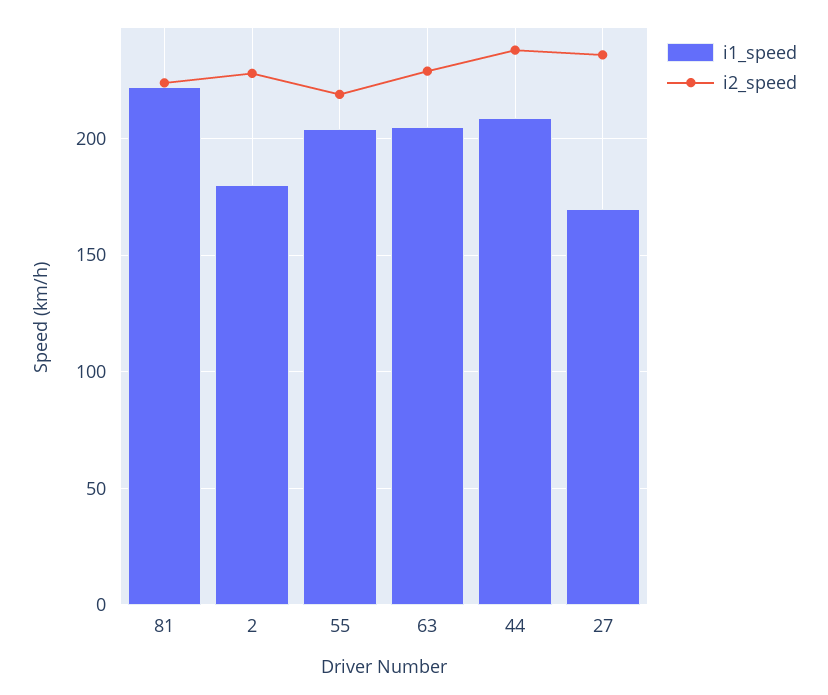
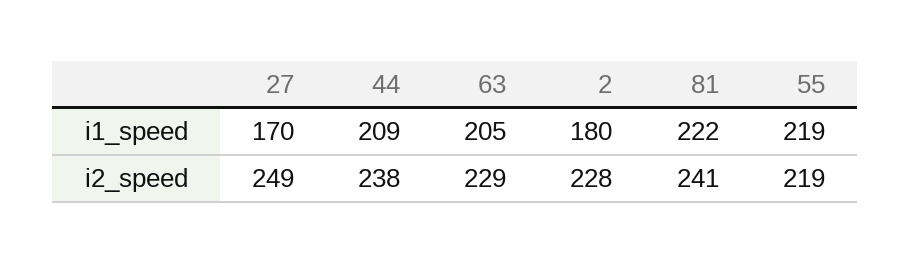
i2_speed, 81: 225 -> 241
i1_speed, 55: 205 -> 219
i2_speed, 27: 235 -> 249

